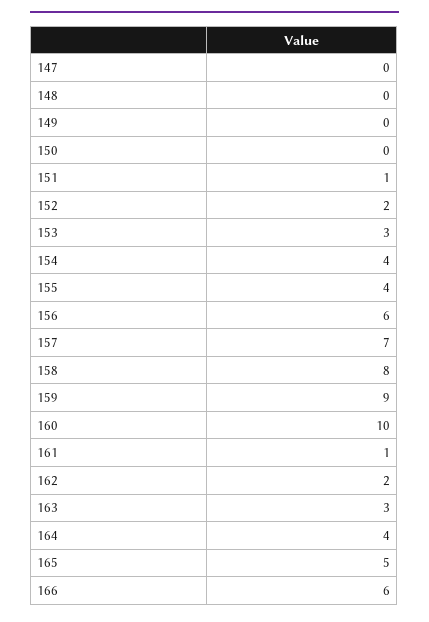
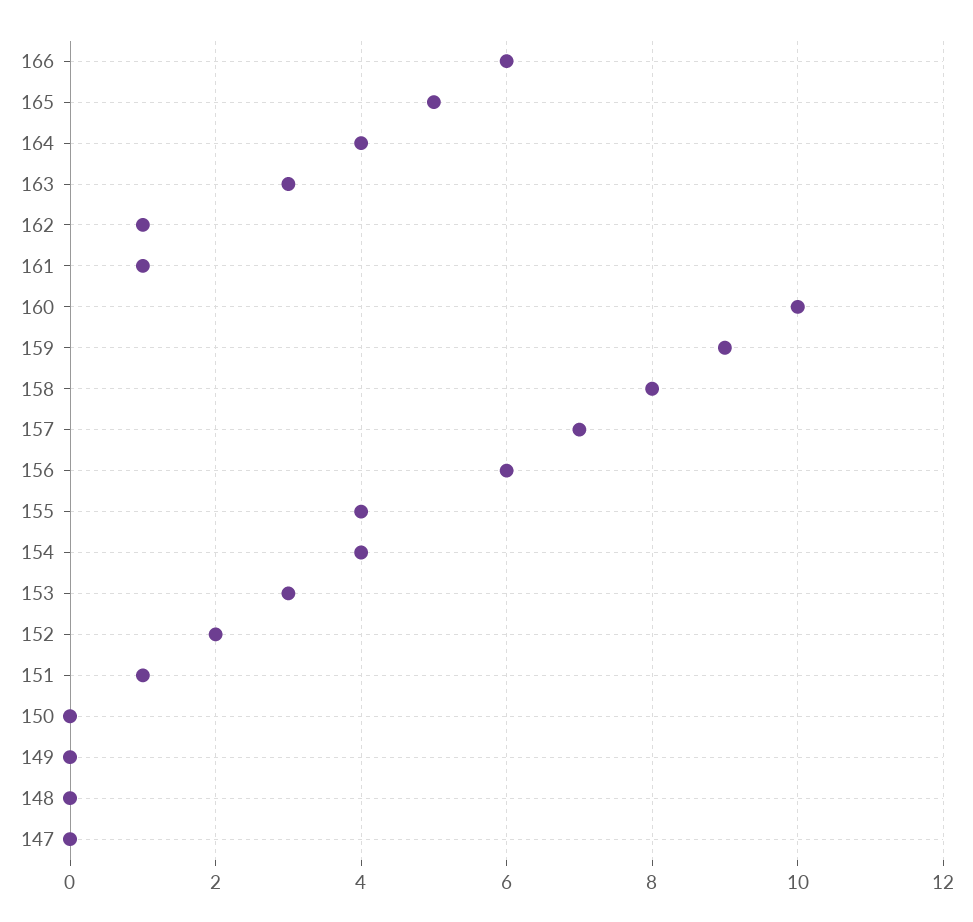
162: 2 -> 1

